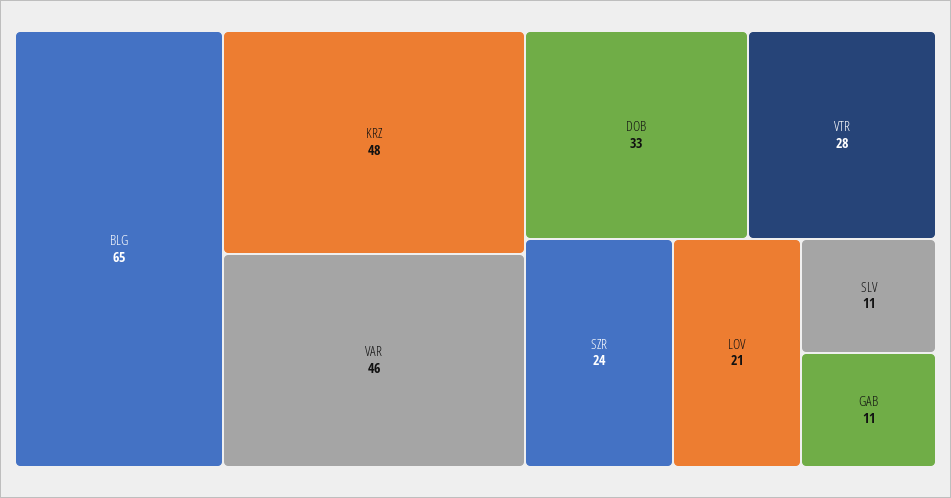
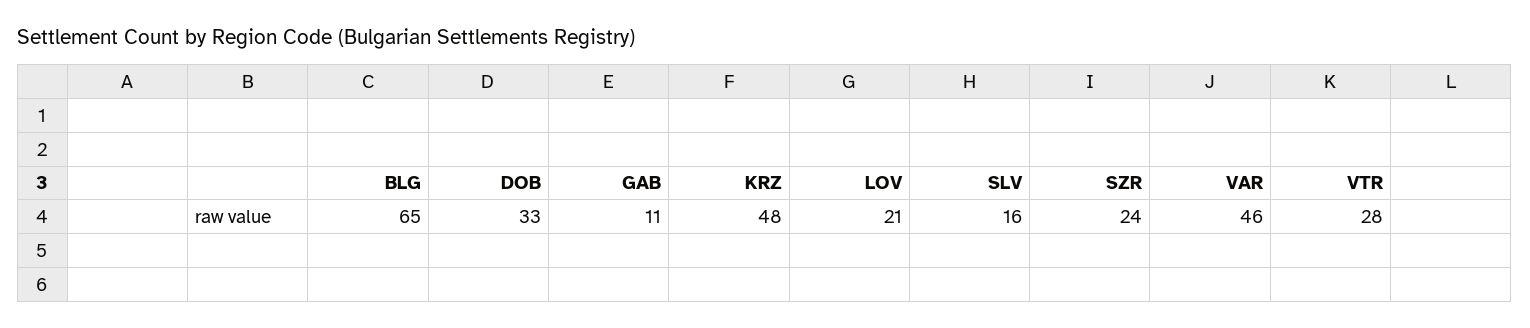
SLV: 11 -> 16

